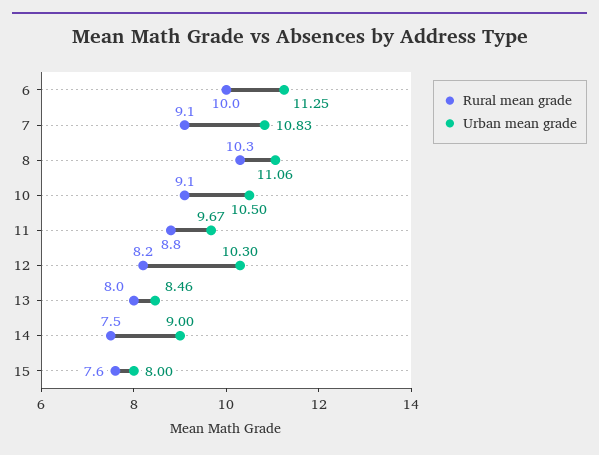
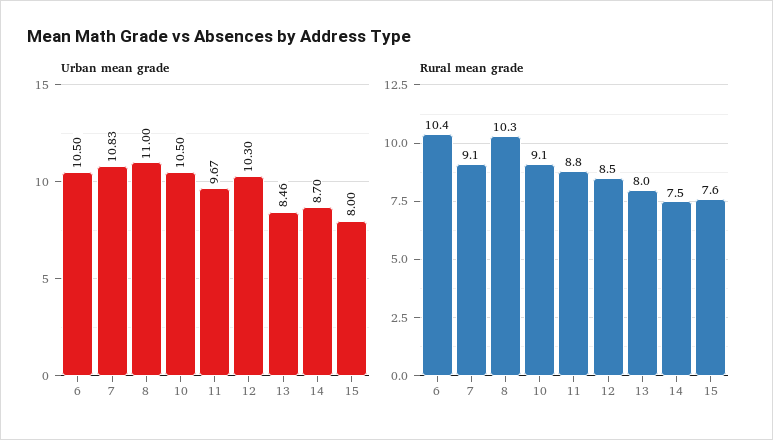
Rural mean grade, 6: 10 -> 10.4
Urban mean grade, 6: 11.25 -> 10.5
Urban mean grade, 8: 11.06 -> 11
Rural mean grade, 12: 8.2 -> 8.5
Urban mean grade, 14: 9 -> 8.7

